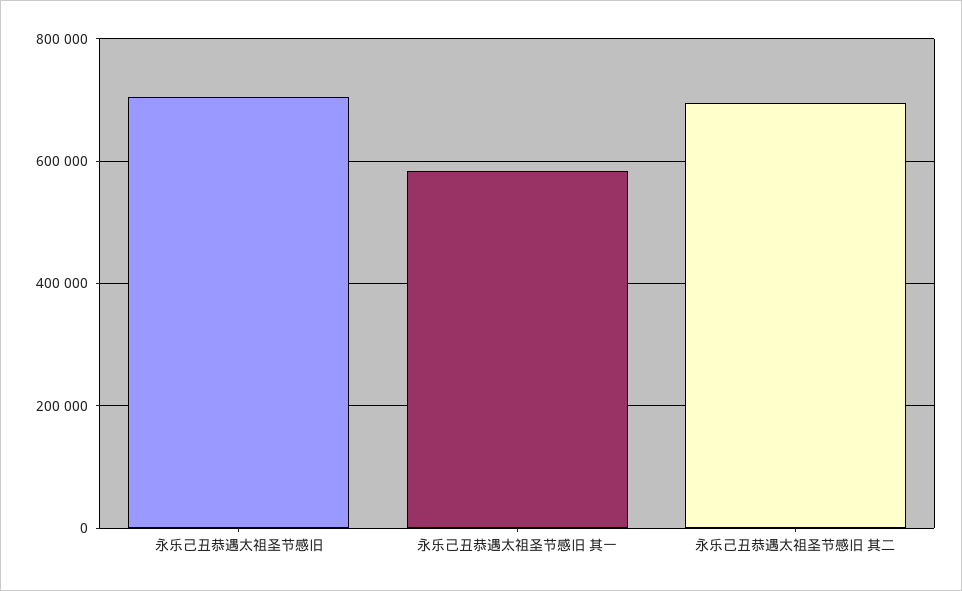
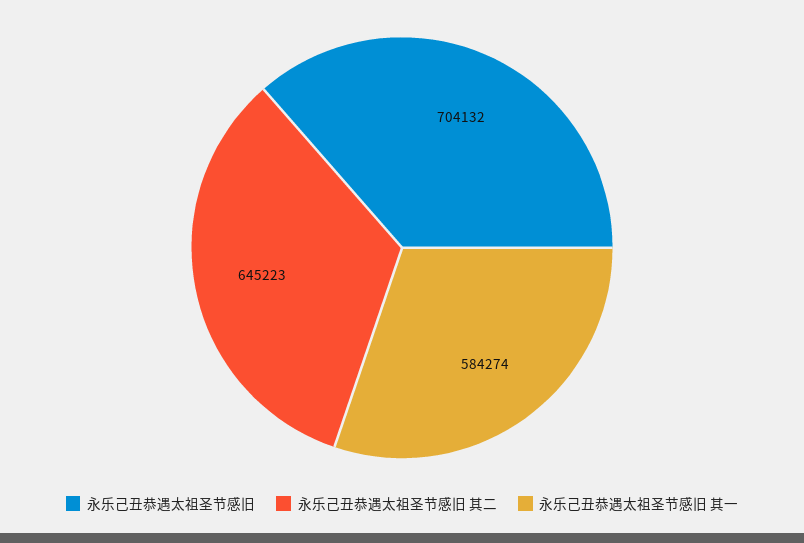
永乐己丑恭遇太祖圣节感旧 其二: 700000 -> 645223

